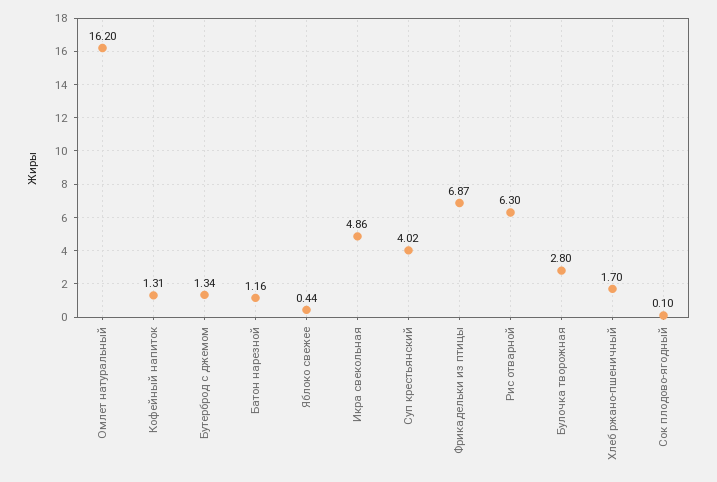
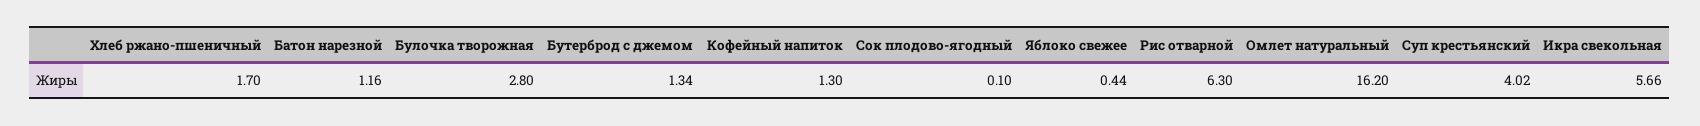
Кофейный напиток: 1.31 -> 1.3
Икра свекольная: 4.86 -> 5.66
Фрикадельки из птицы: 6.87 -> none

